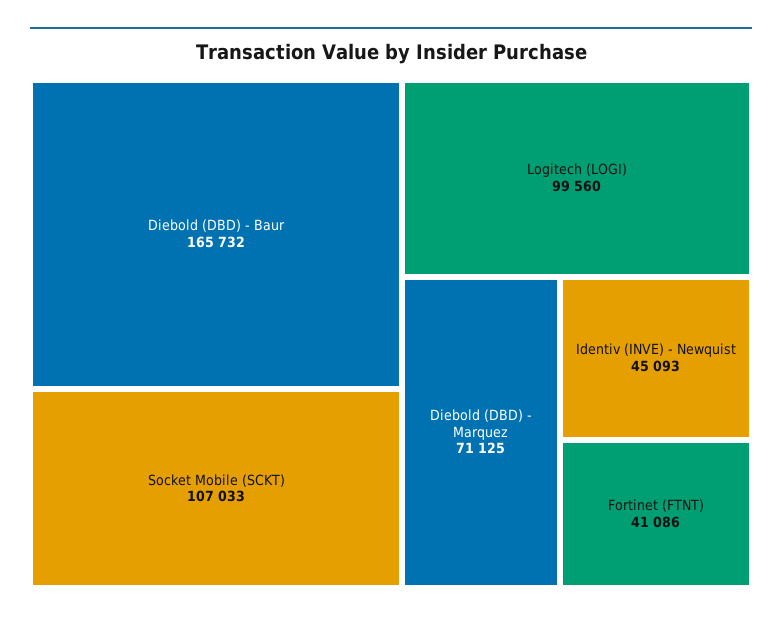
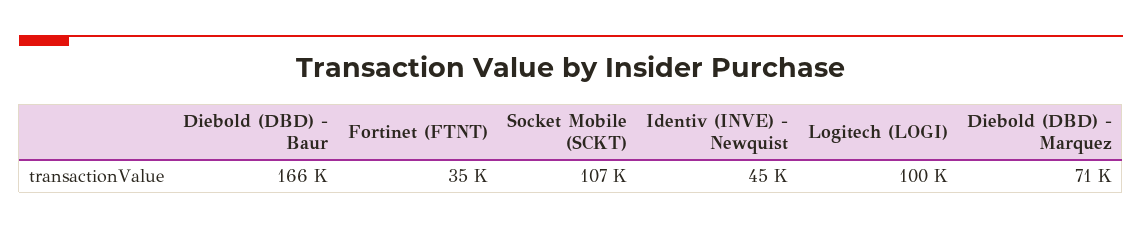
Fortinet (FTNT): 41086 -> 35000

